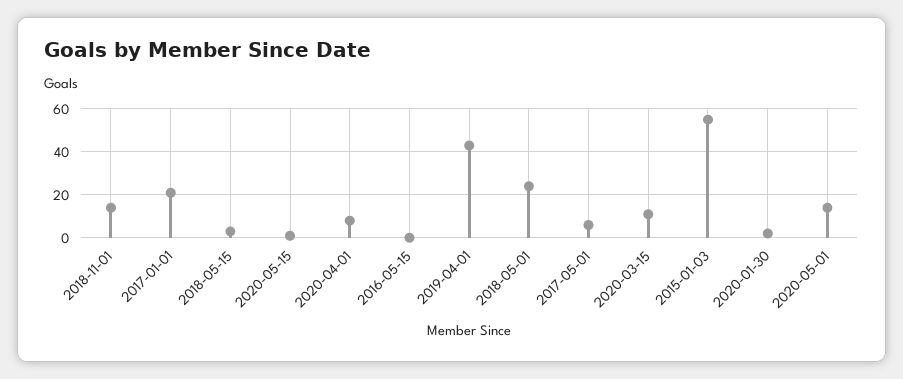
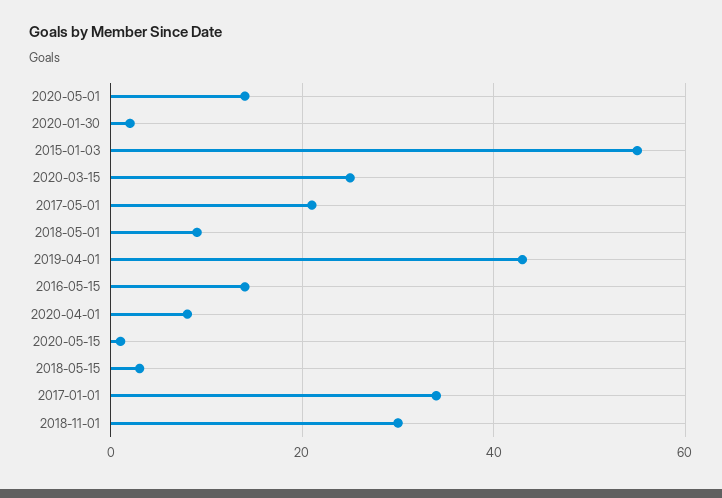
2018-11-01: 15 -> 30
2017-01-01: 20 -> 35
2016-05-15: 0 -> 15
2018-05-01: 25 -> 10
2017-05-01: 5 -> 20
2020-03-15: 10 -> 25

